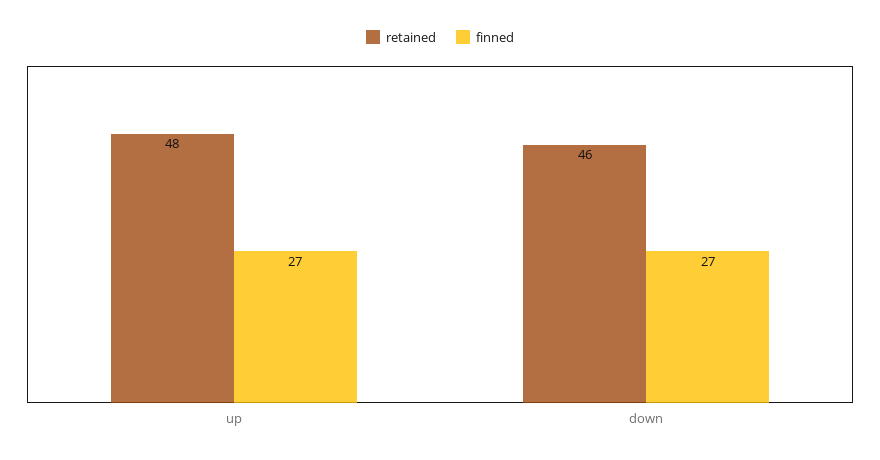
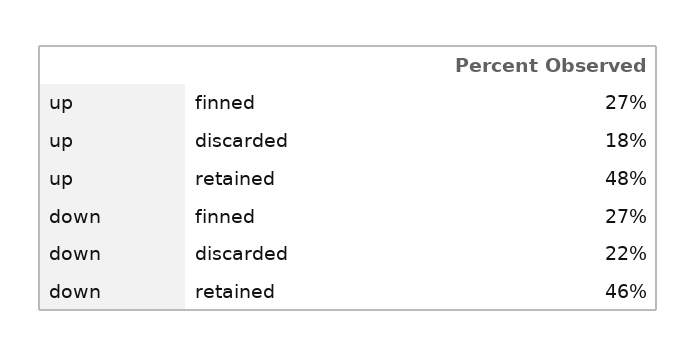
discarded, up: none -> 18
discarded, down: none -> 22

